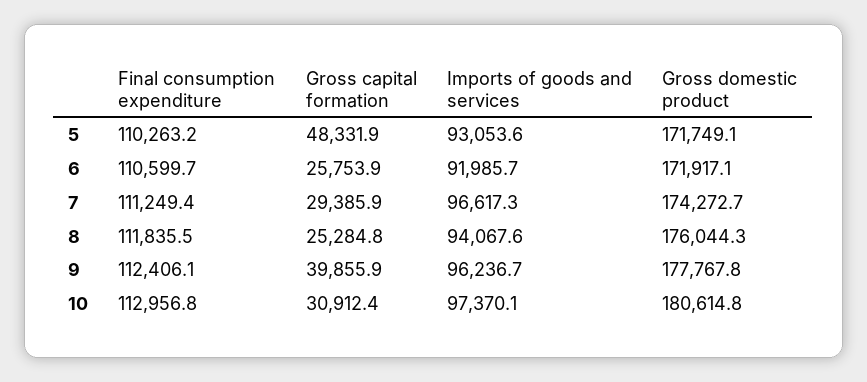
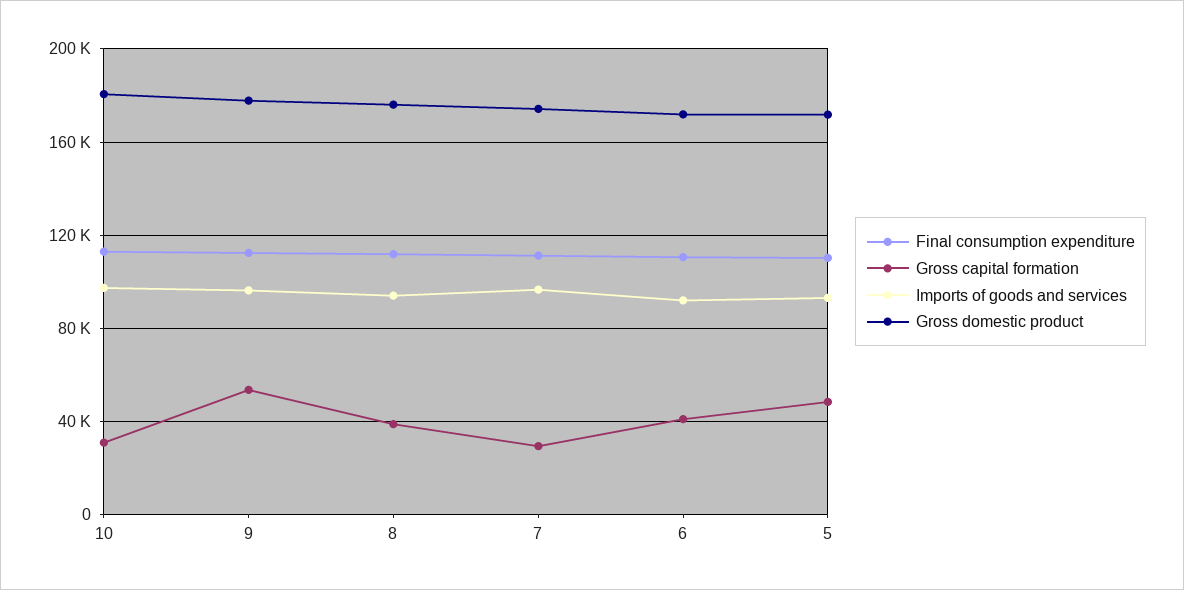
Gross capital formation, 6: 25753.9 -> 40000
Gross capital formation, 8: 25284.8 -> 40000
Gross capital formation, 9: 39855.9 -> 55000

